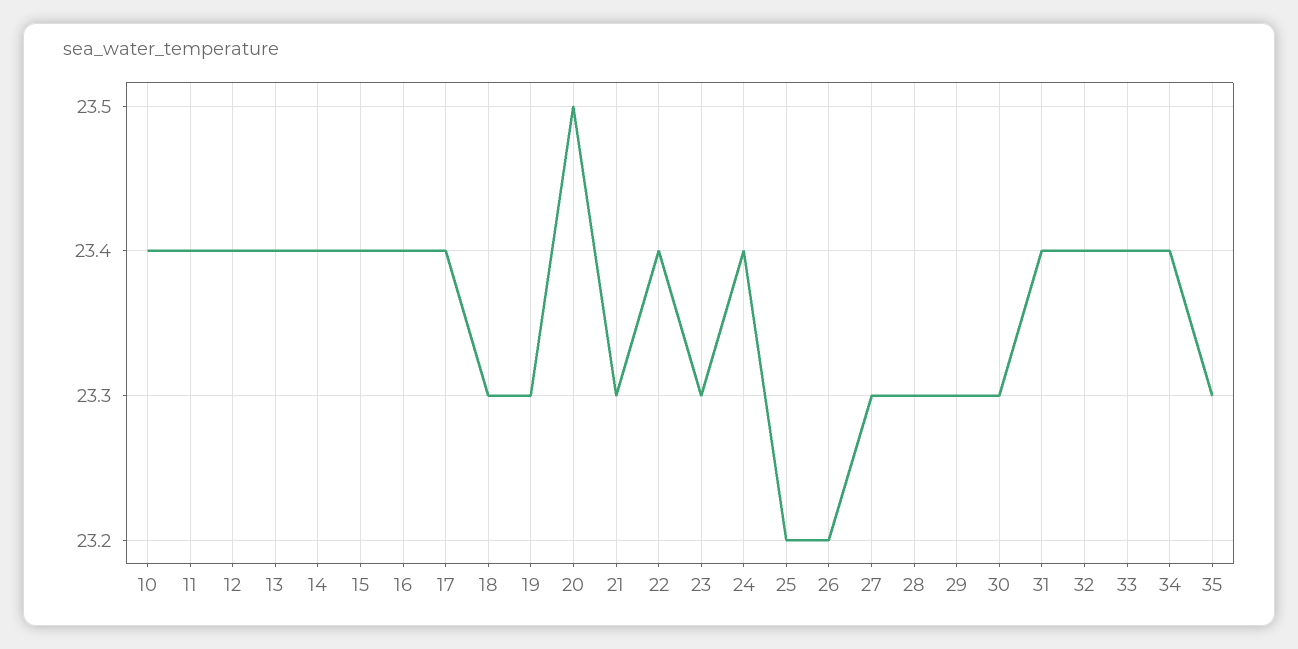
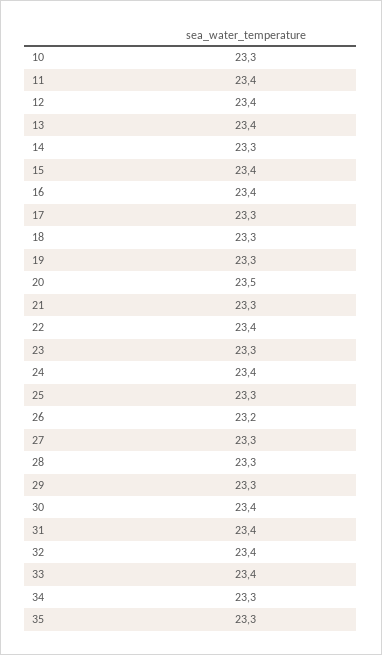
10: 23.4 -> 23.3
14: 23.4 -> 23.3
17: 23.4 -> 23.3
25: 23.2 -> 23.3
30: 23.3 -> 23.4
34: 23.4 -> 23.3

